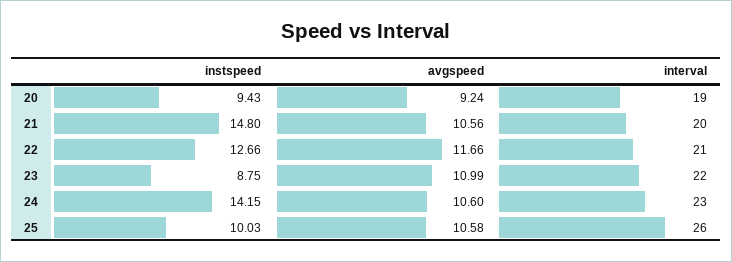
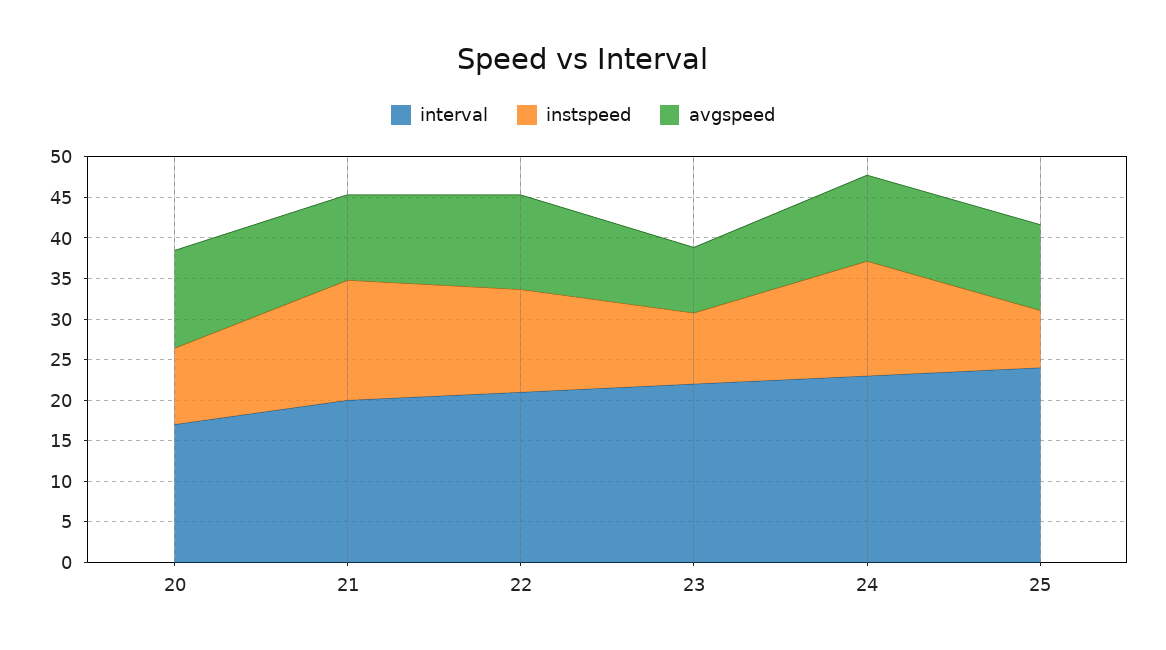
avgspeed, 20: 9.24 -> 12
interval, 20: 19 -> 17
avgspeed, 23: 10.99 -> 8
instspeed, 25: 10.03 -> 7
interval, 25: 26 -> 24

